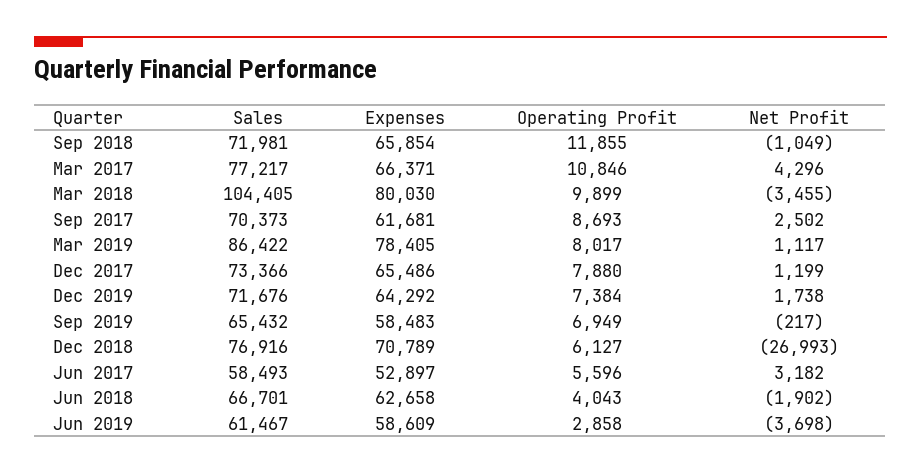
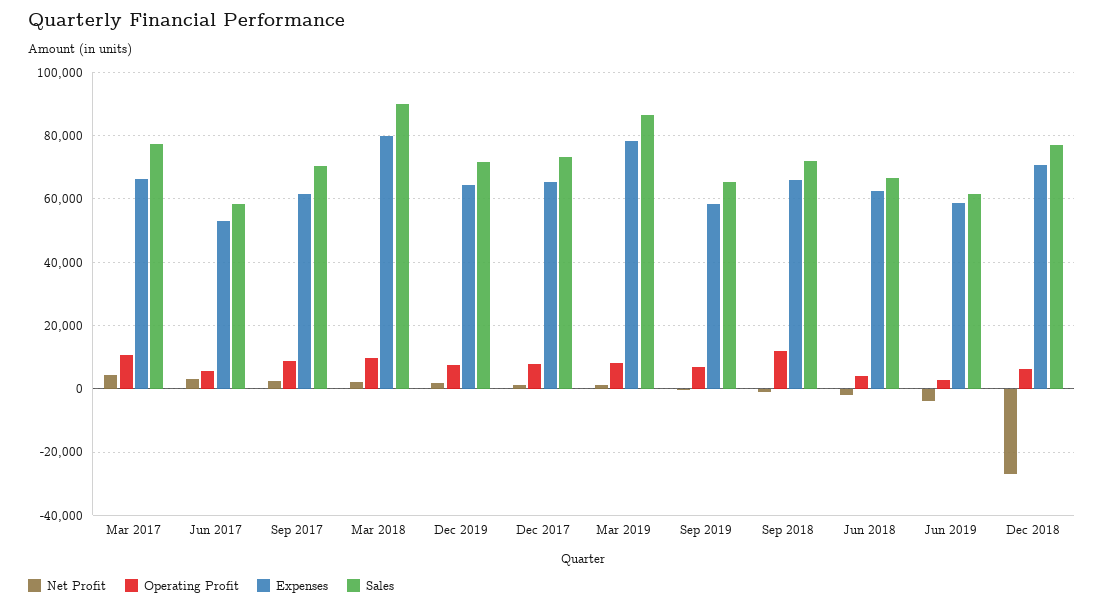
Sales, Mar 2018: 104405 -> 90000
Net Profit, Mar 2018: -3455 -> 2000

